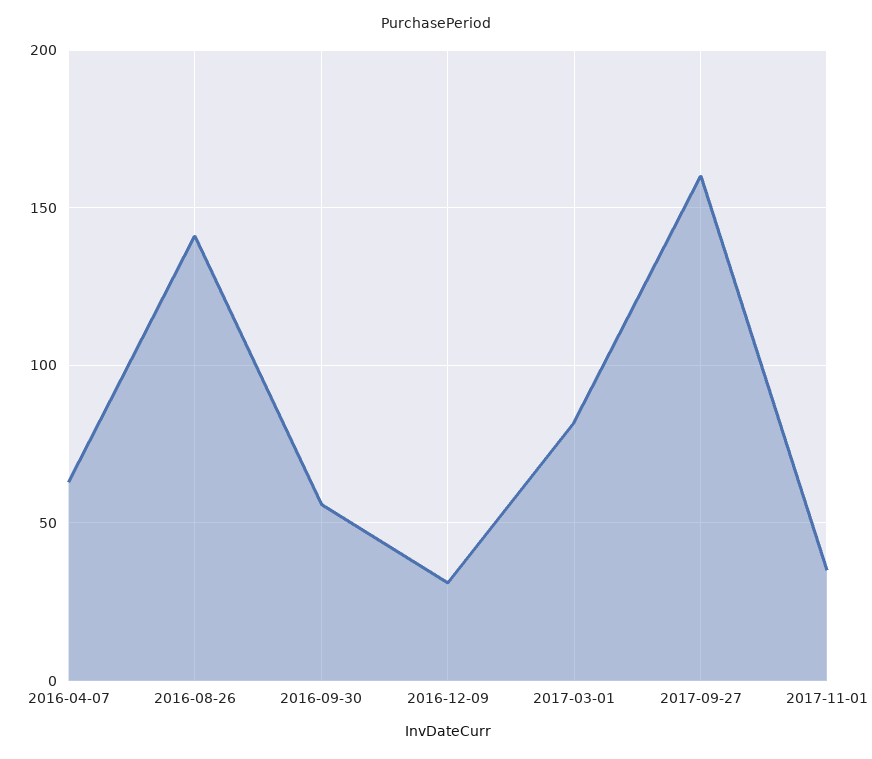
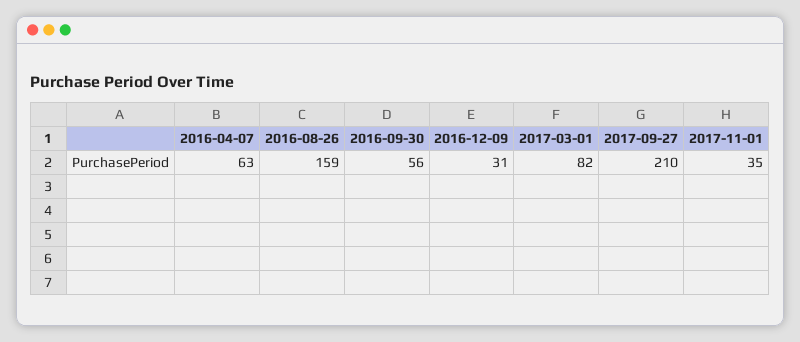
2016-08-26: 140 -> 159
2017-09-27: 160 -> 210

